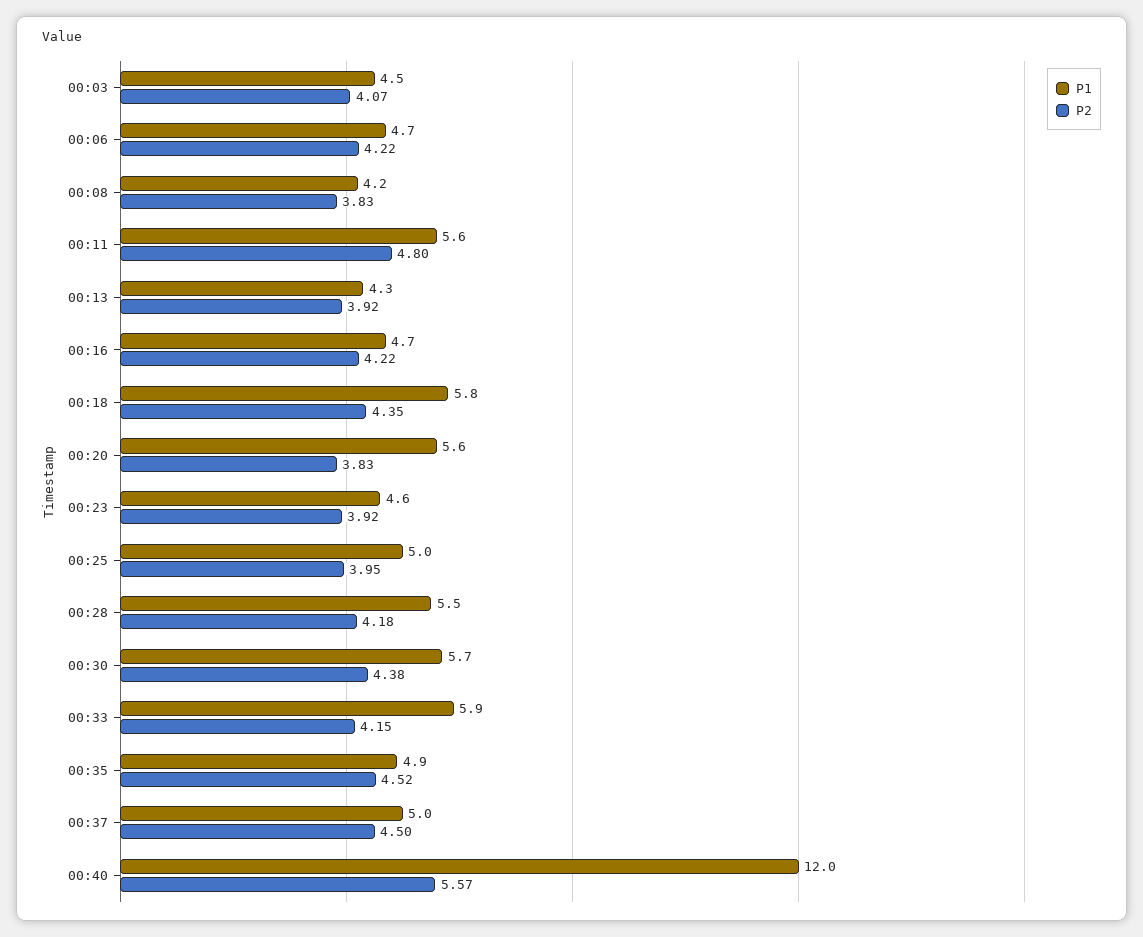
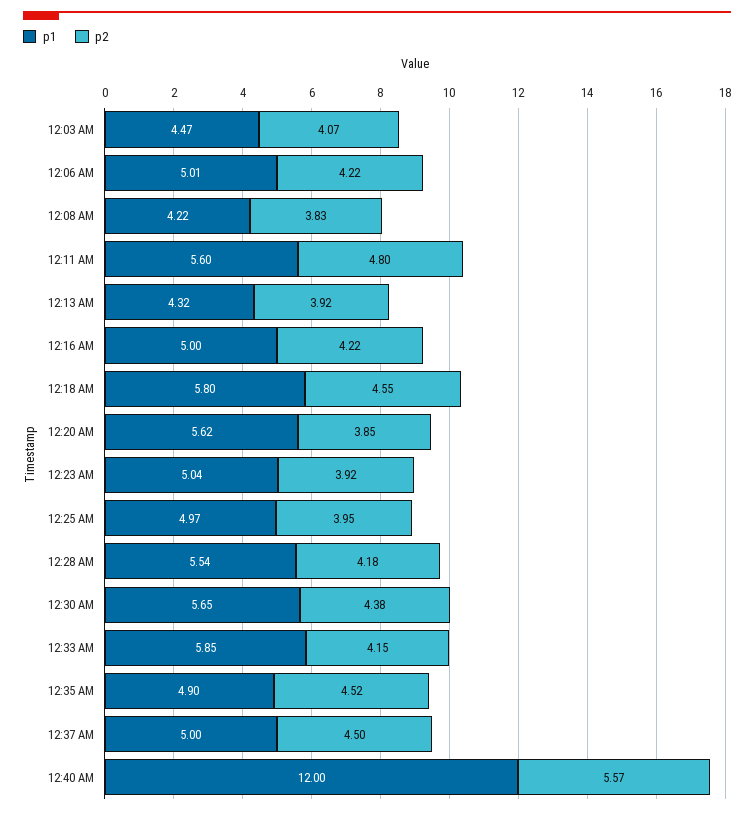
P1, 00:06: 4.7 -> 5.01
P1, 00:16: 4.7 -> 5
P2, 00:18: 4.35 -> 4.55
P2, 00:20: 3.83 -> 3.85
P1, 00:23: 4.6 -> 5.04

